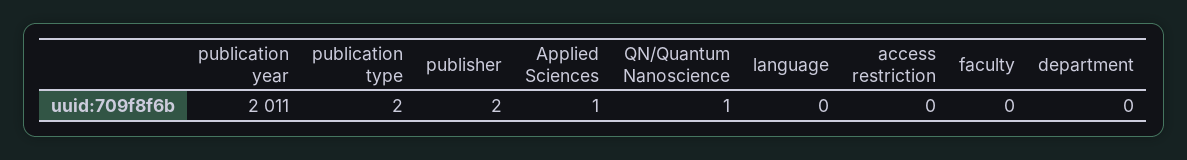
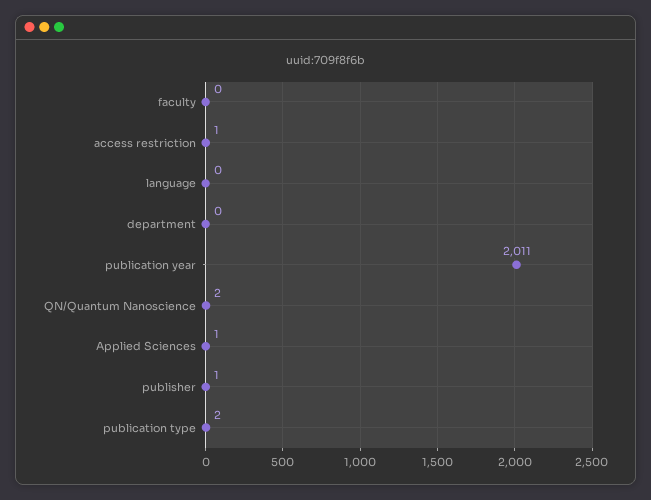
publisher: 2 -> 1
QN/Quantum Nanoscience: 1 -> 2
access restriction: 0 -> 1

